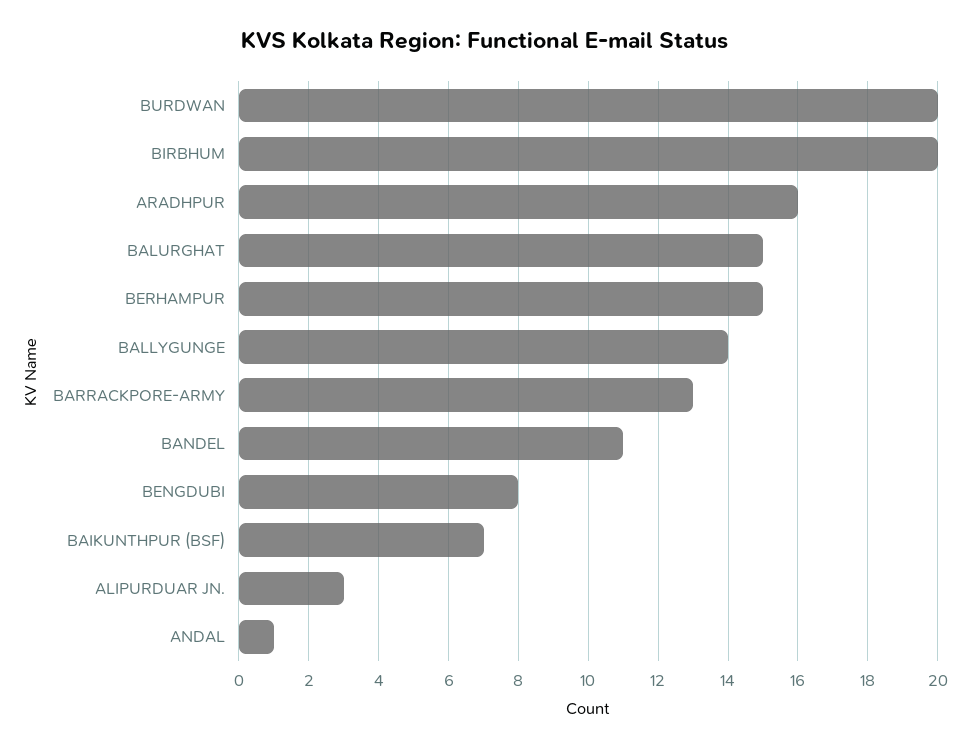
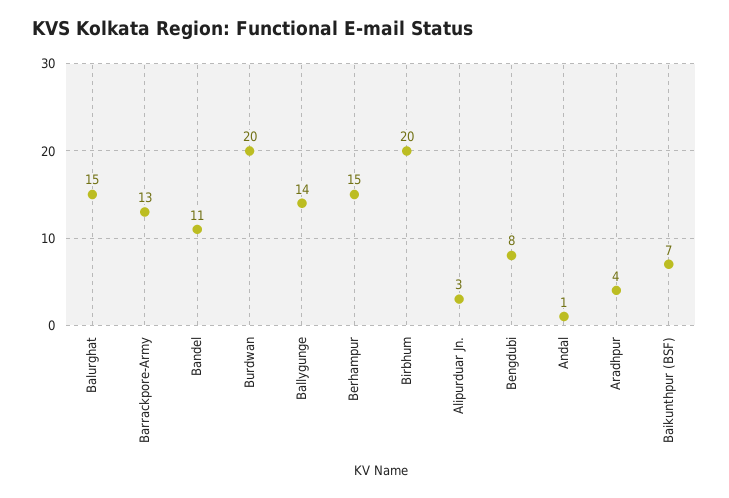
ARADHPUR: 16 -> 4

